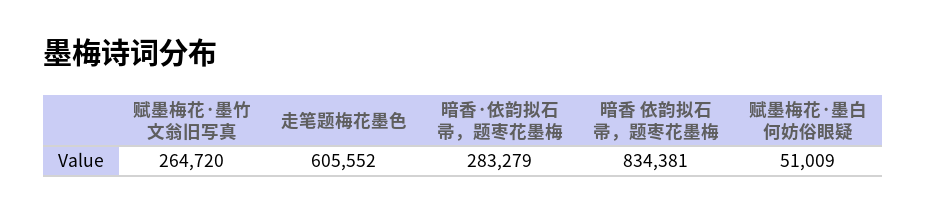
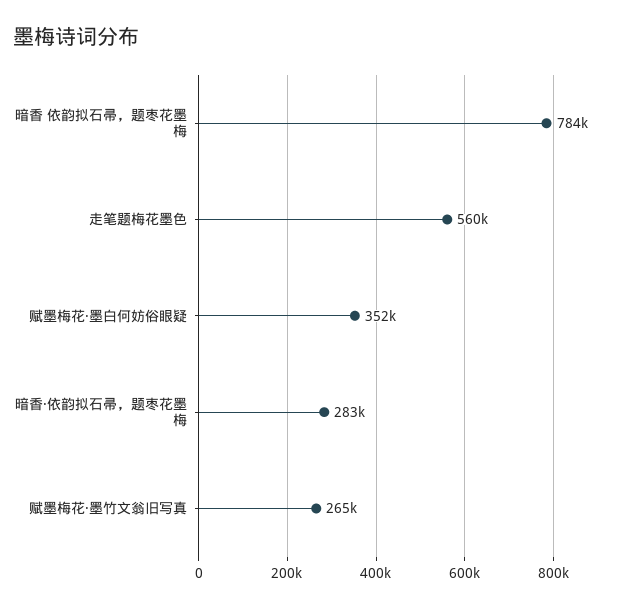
走笔题梅花墨色: 605552 -> 560000
暗香 依韵拟石帚，题枣花墨梅: 834381 -> 784000
赋墨梅花·墨白何妨俗眼疑: 51009 -> 352000

